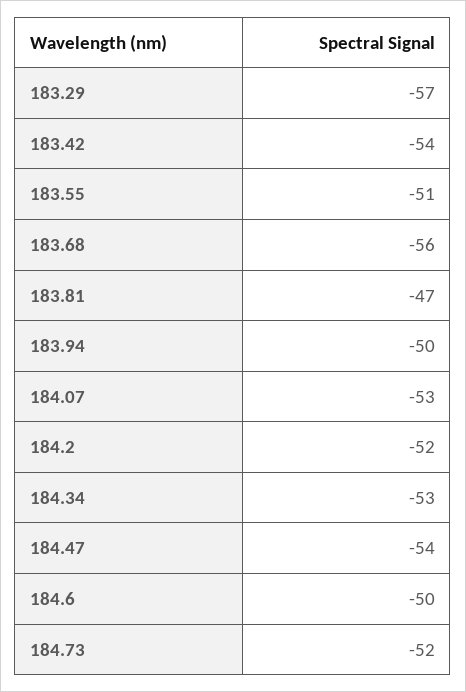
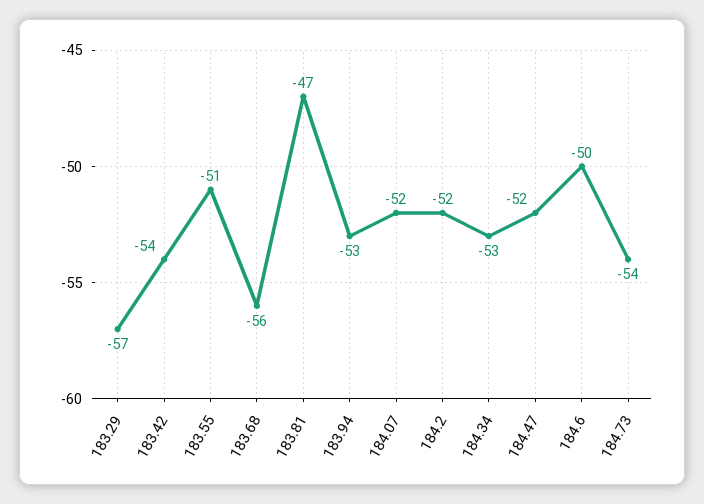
183.94: -50 -> -53
184.07: -53 -> -52
184.47: -54 -> -52
184.73: -52 -> -54

